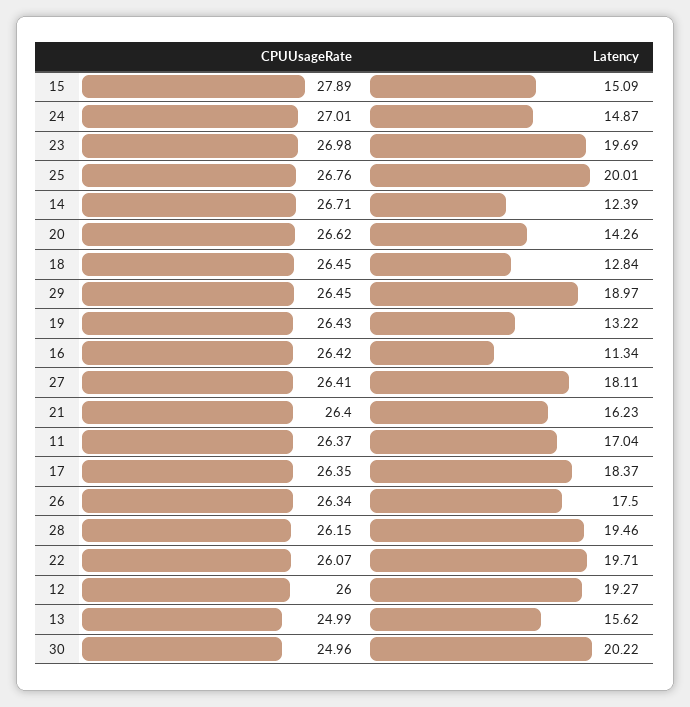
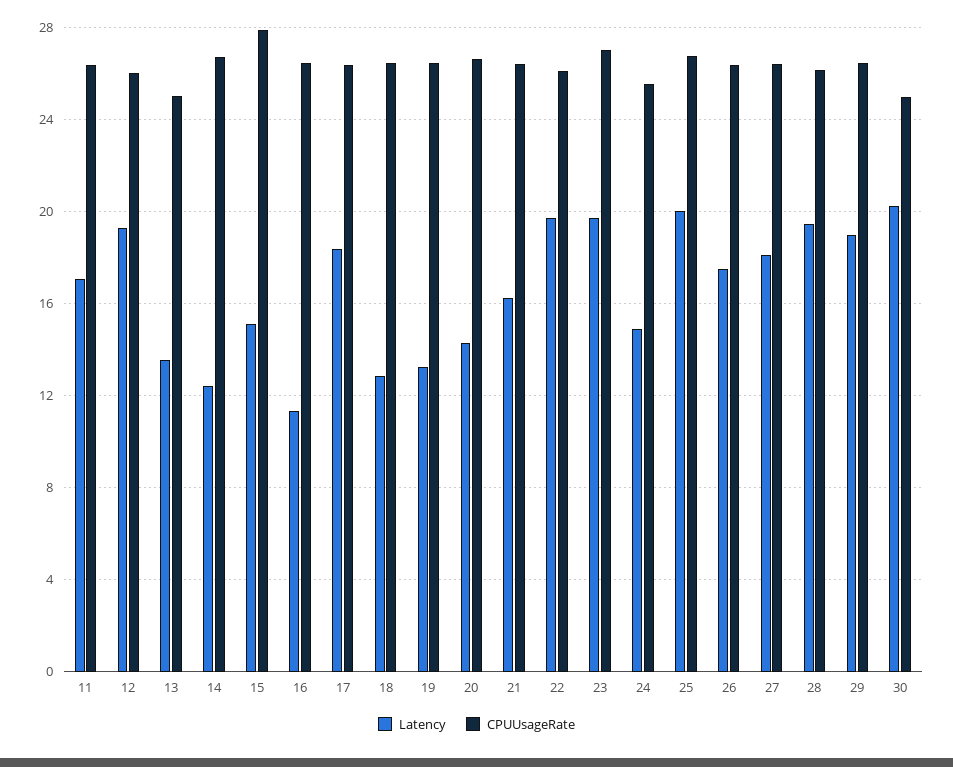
CPUUsageRate, 24: 27.01 -> 25.5
Latency, 13: 15.62 -> 13.5

